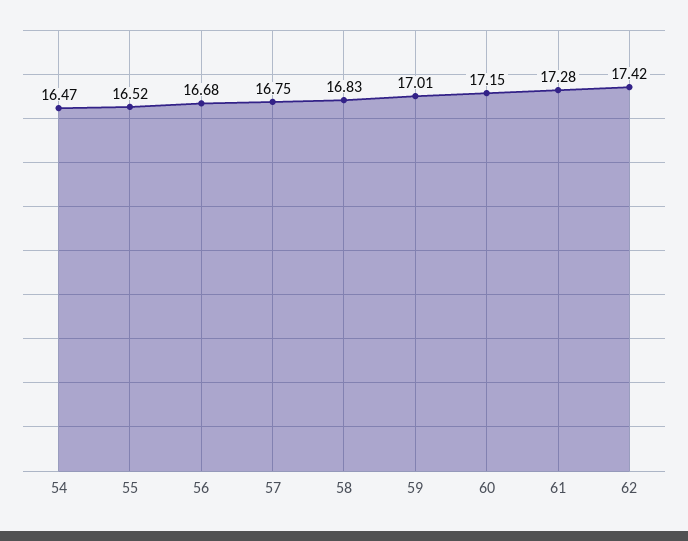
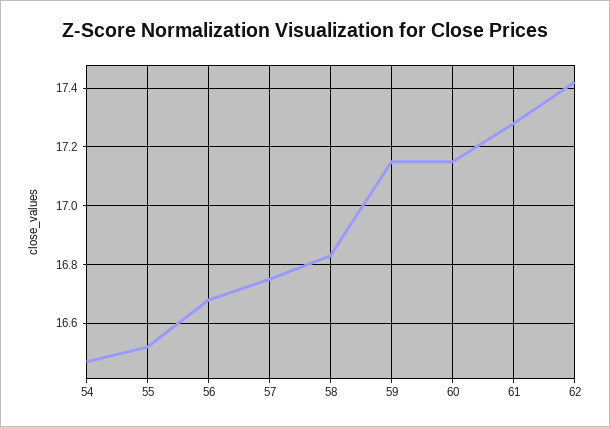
59: 17.01 -> 17.15

